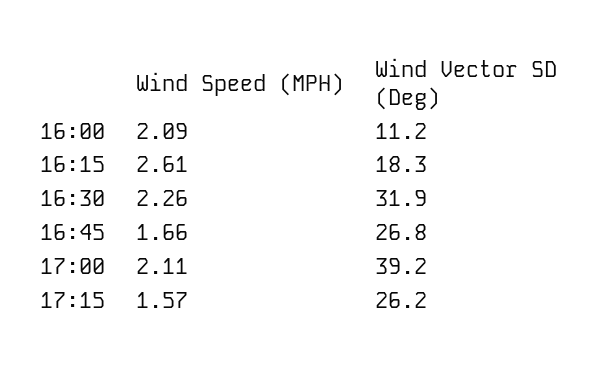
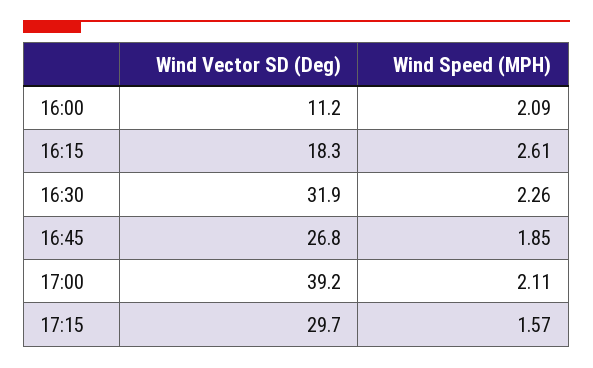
Wind Speed (MPH), 16:45: 1.66 -> 1.85
Wind Vector SD (Deg), 17:15: 26.2 -> 29.7

